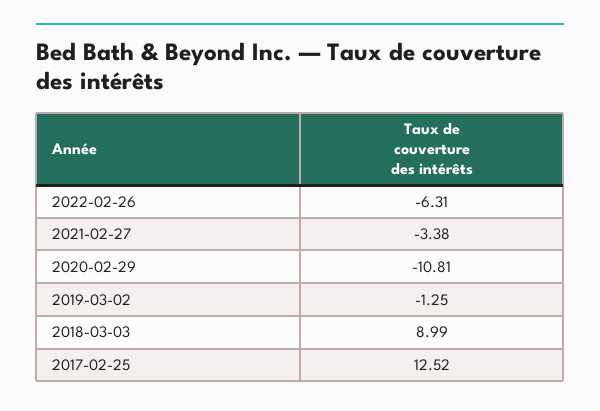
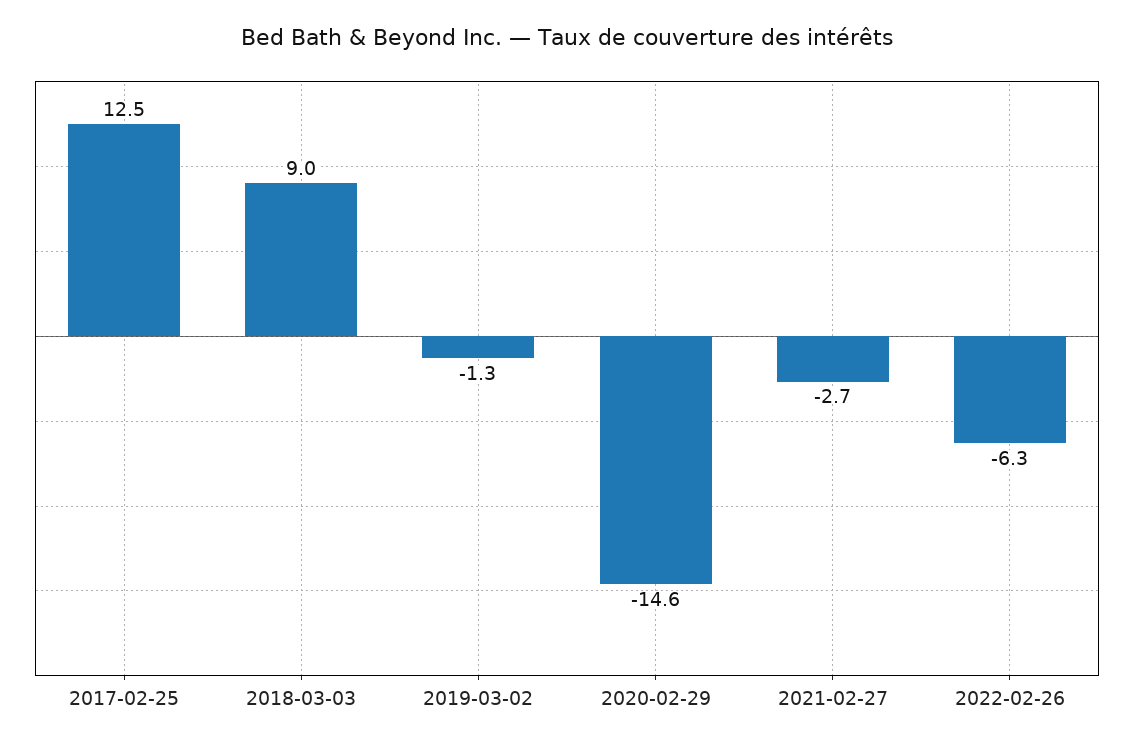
2021-02-27: -3.38 -> -2.7
2020-02-29: -10.81 -> -14.6

